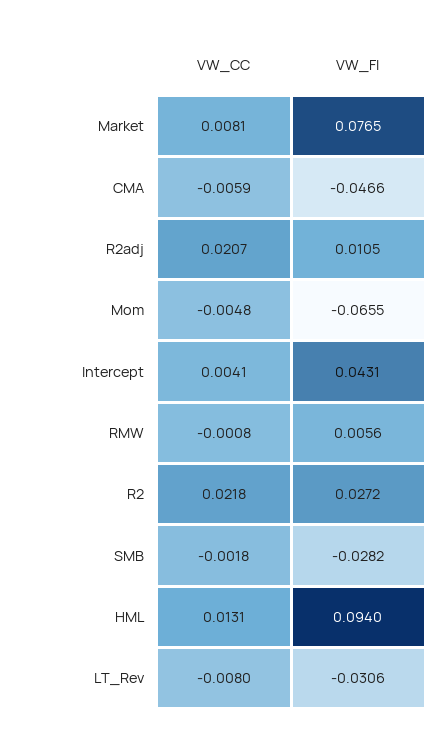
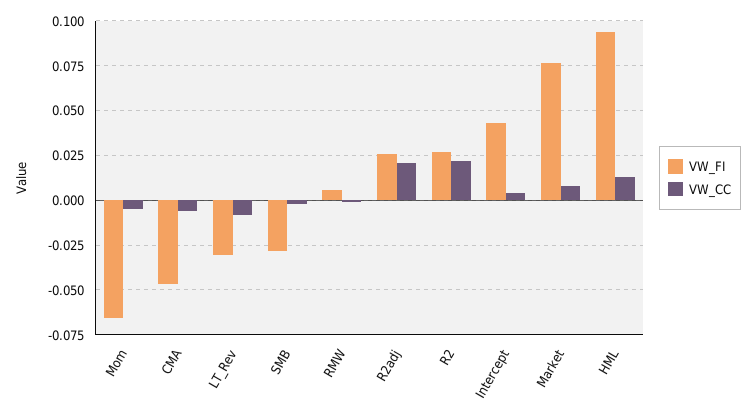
VW_FI, R2adj: 0.0105 -> 0.025

